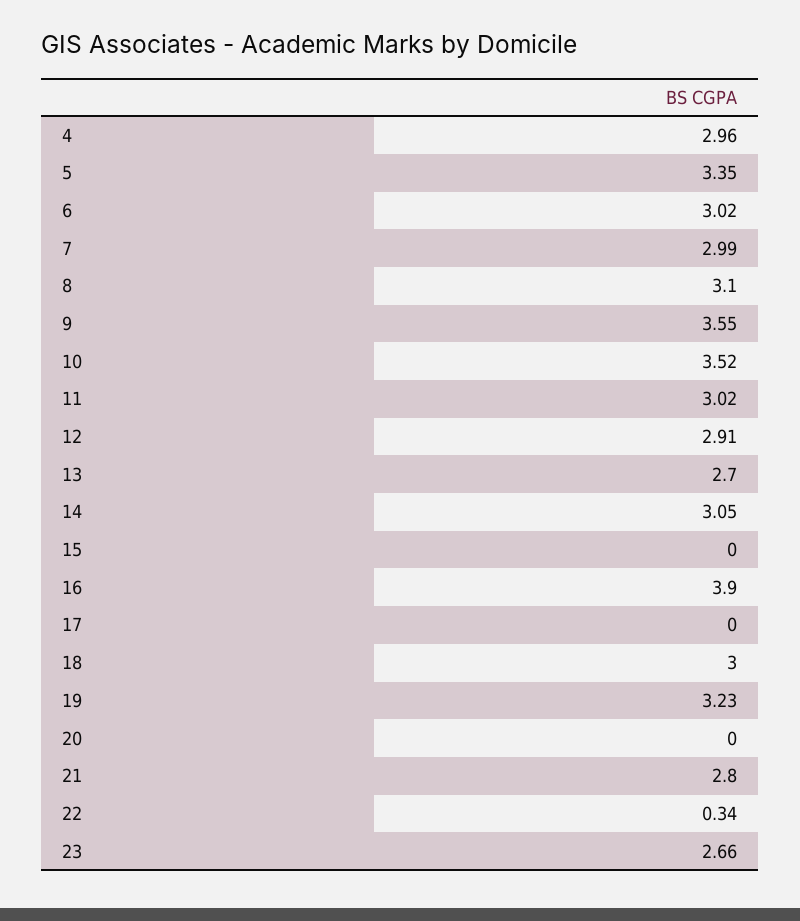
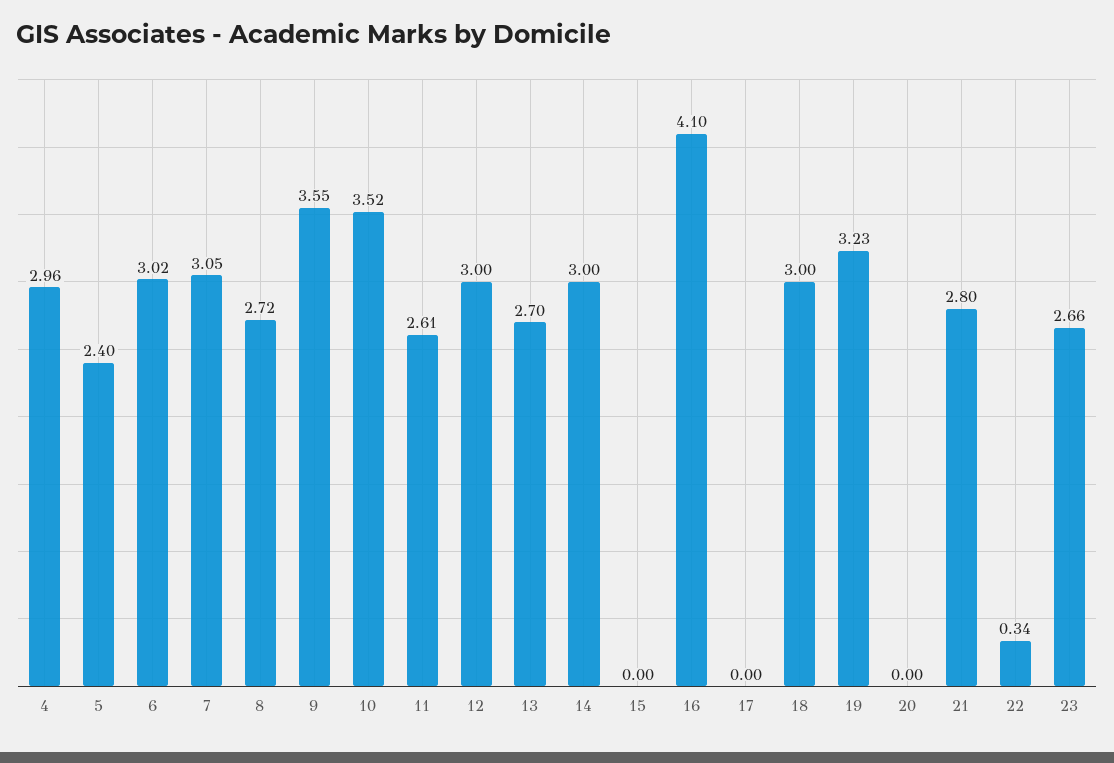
5: 3.35 -> 2.4
7: 2.99 -> 3.05
8: 3.1 -> 2.72
11: 3.02 -> 2.61
12: 2.91 -> 3
14: 3.05 -> 3
16: 3.9 -> 4.1

